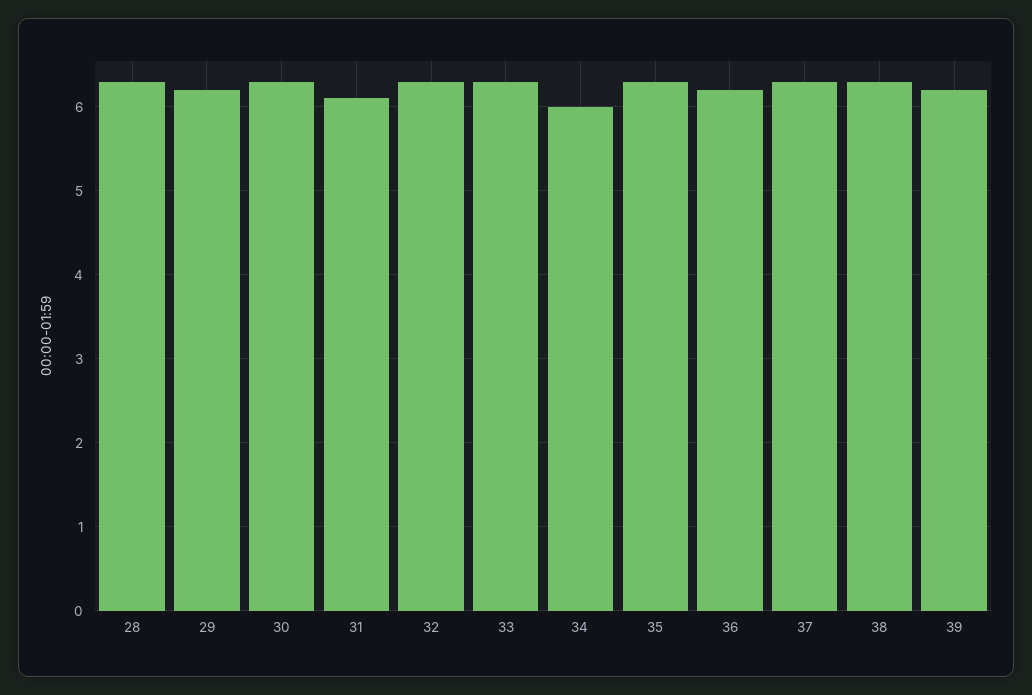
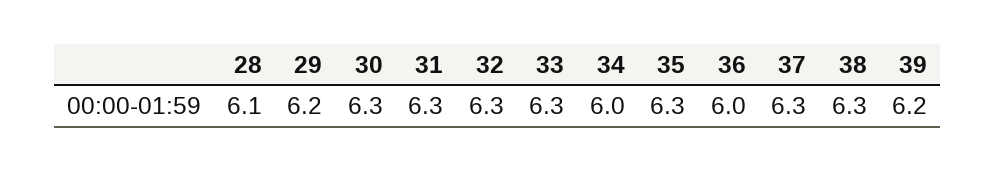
28: 6.3 -> 6.1
31: 6.1 -> 6.3
36: 6.2 -> 6

